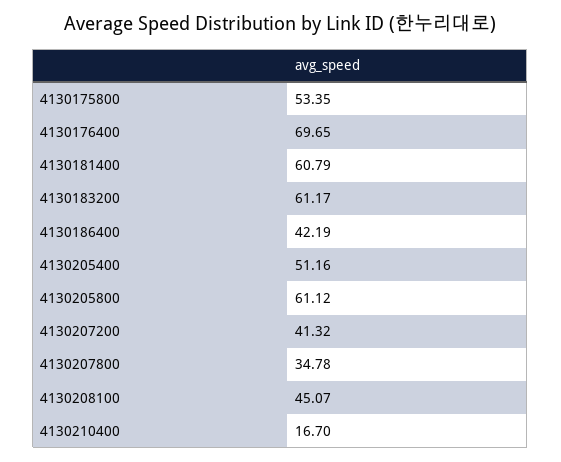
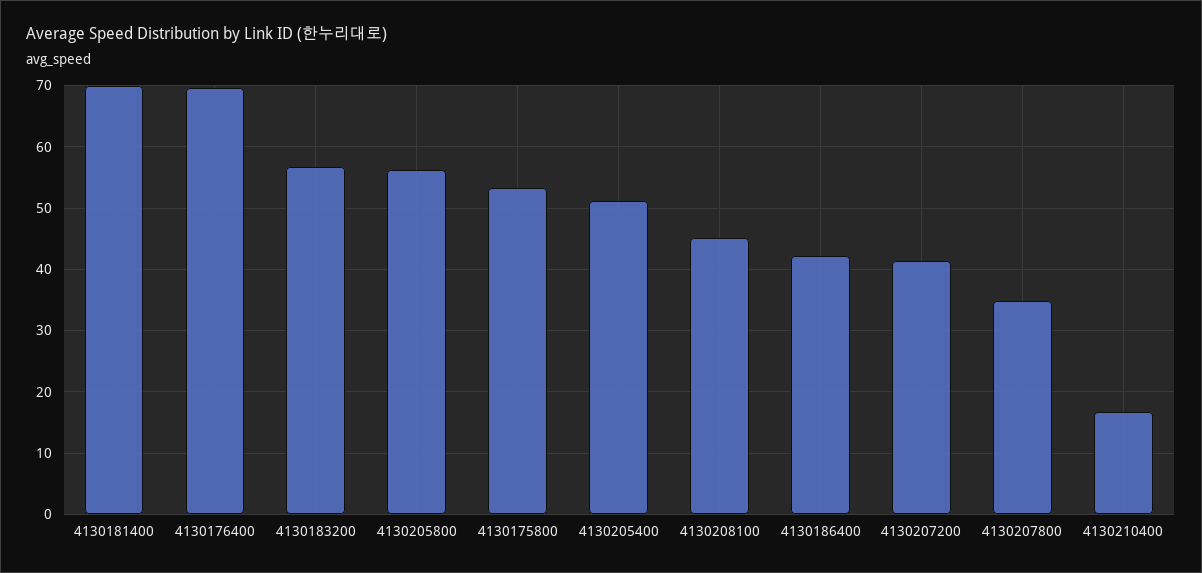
4130181400: 60.79 -> 70
4130183200: 61.17 -> 57
4130205800: 61.12 -> 56

